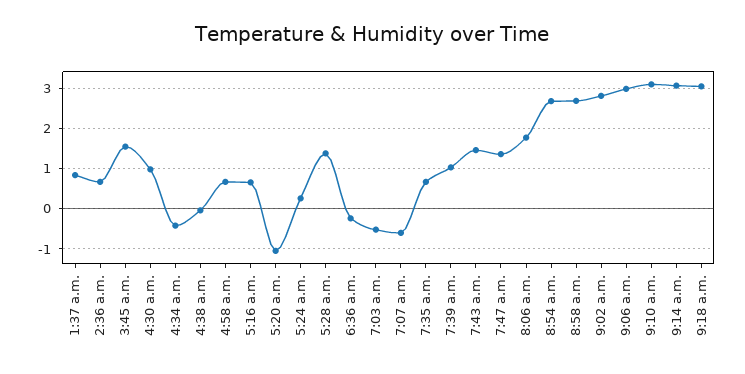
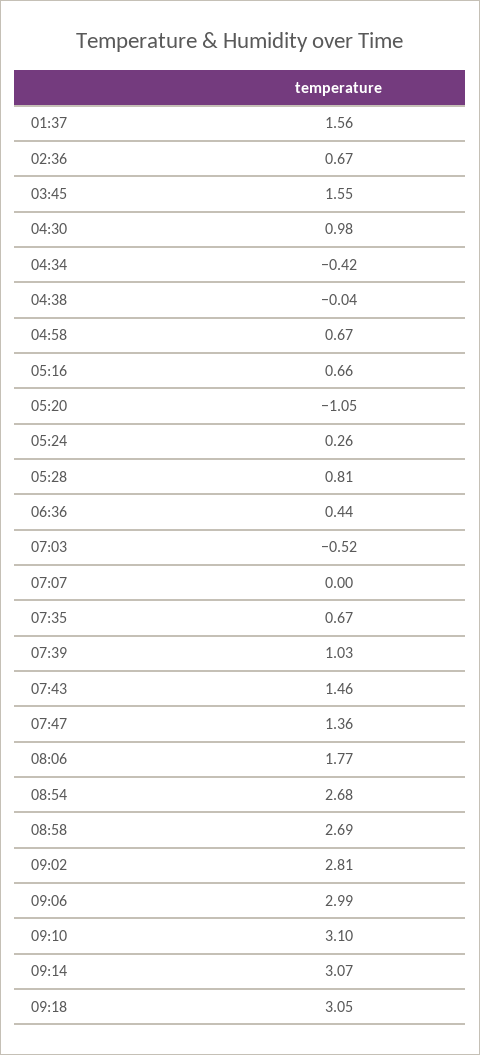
1:37 a.m.: 0.8 -> 1.56
5:28 a.m.: 1.4 -> 0.81
6:36 a.m.: -0.2 -> 0.44
7:07 a.m.: -0.6 -> 0

